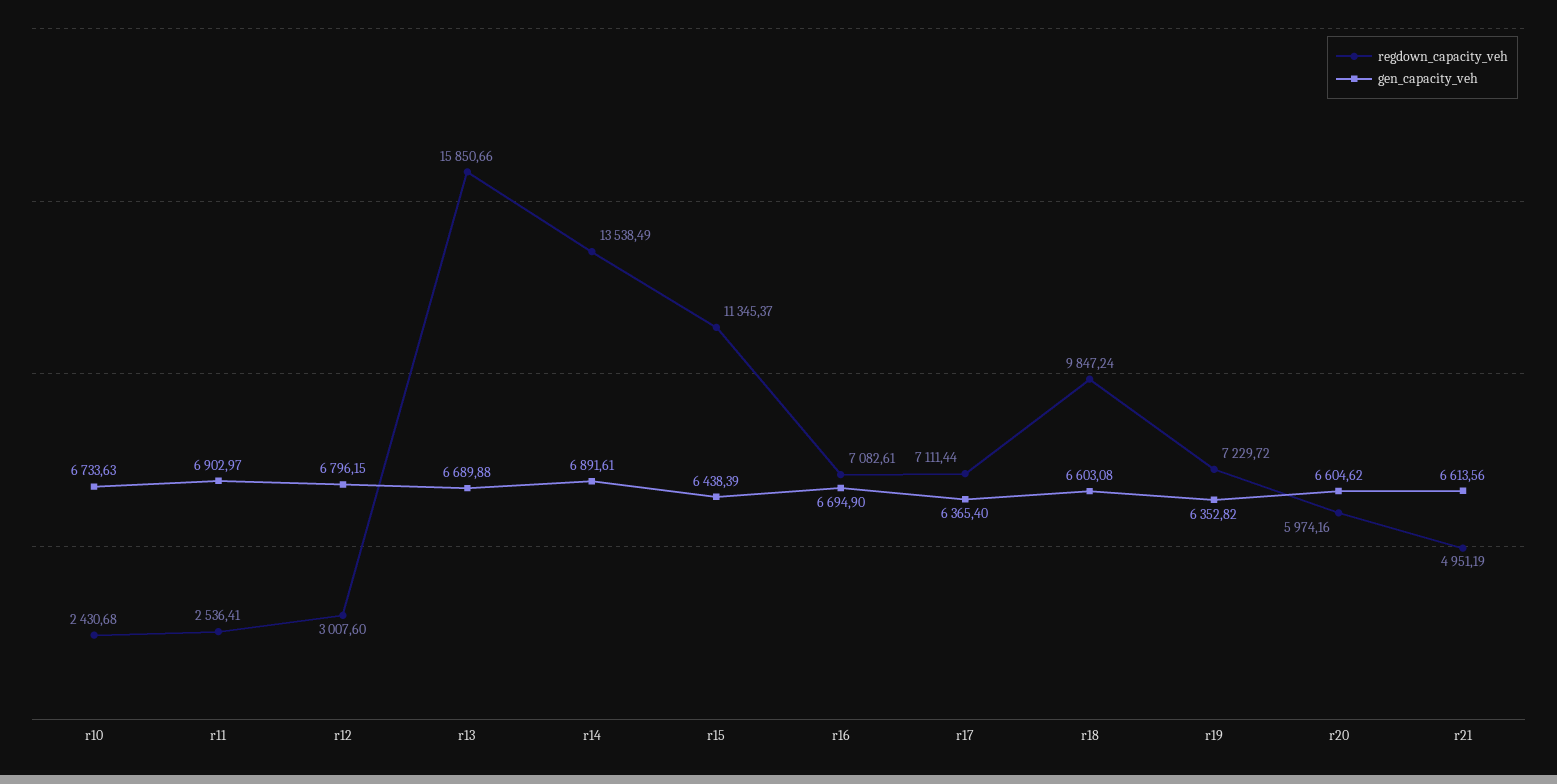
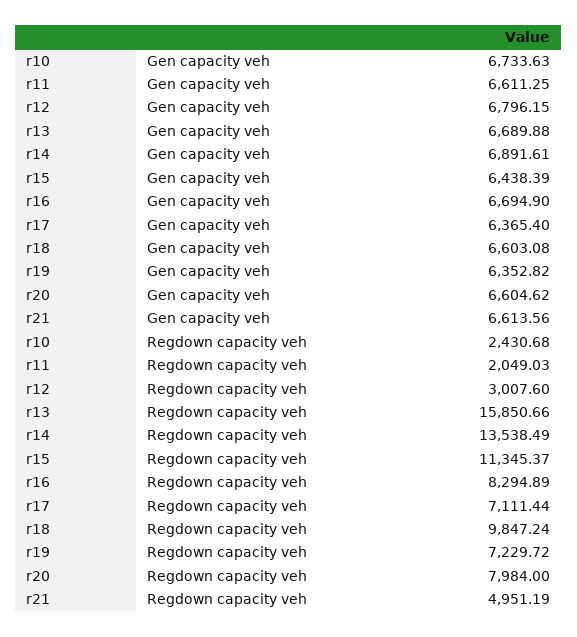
regdown_capacity_veh, r11: 2536.41 -> 2049.03
gen_capacity_veh, r11: 6902.97 -> 6611.25
regdown_capacity_veh, r16: 7082.61 -> 8294.89
regdown_capacity_veh, r20: 5974.16 -> 7984

